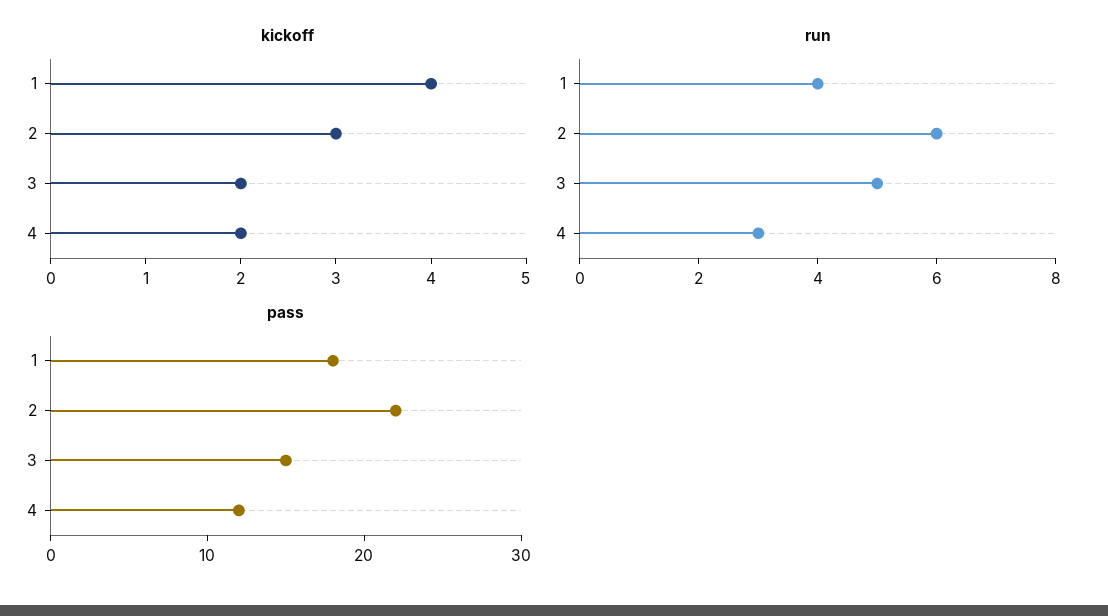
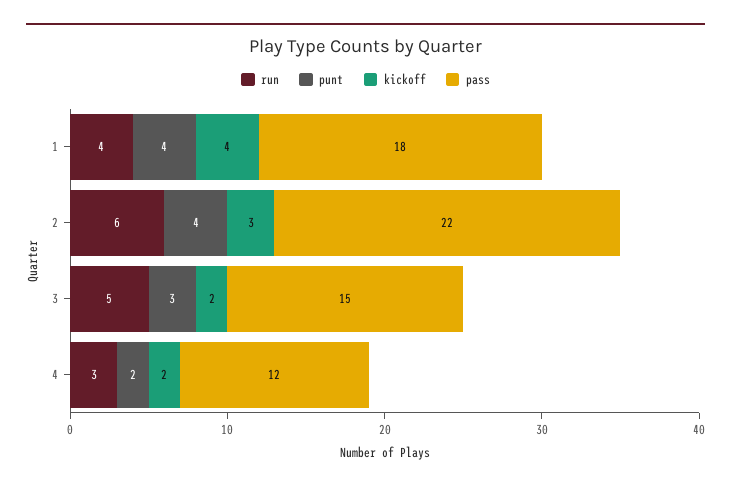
punt, 1: none -> 4
punt, 2: none -> 4
punt, 3: none -> 3
punt, 4: none -> 2

